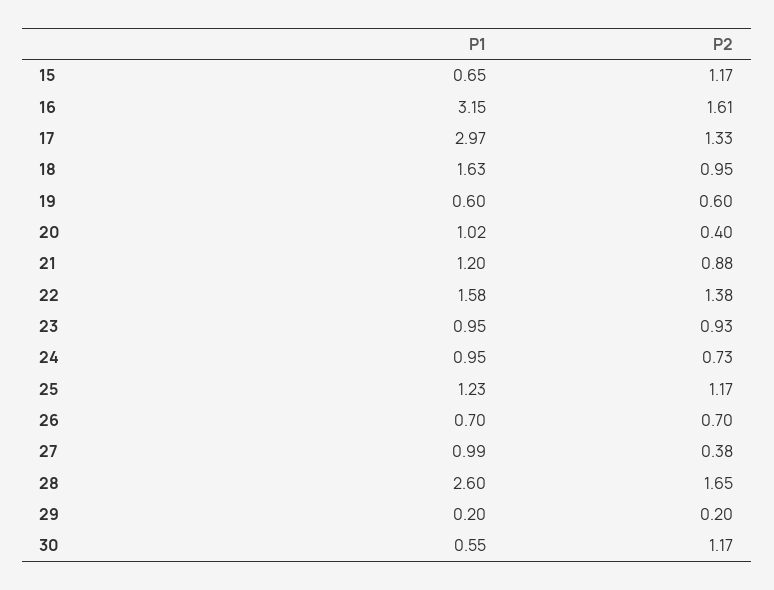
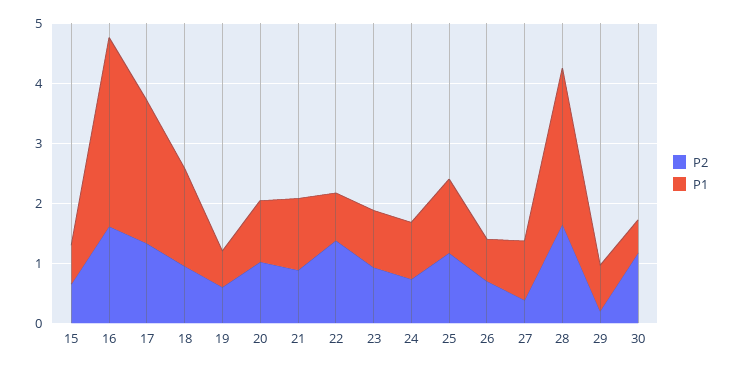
P2, 15: 1.17 -> 0.6
P1, 17: 2.97 -> 2.4
P2, 20: 0.4 -> 1
P1, 22: 1.58 -> 0.8
P1, 29: 0.2 -> 0.8

